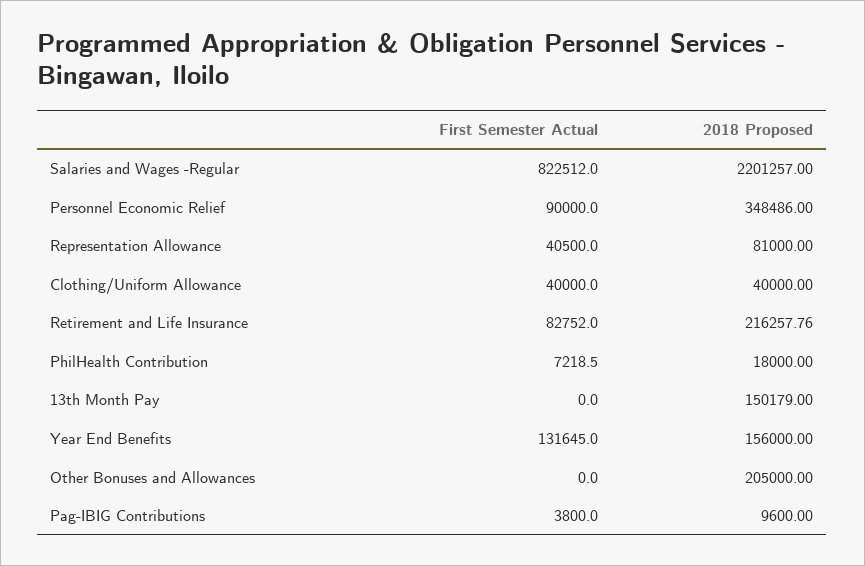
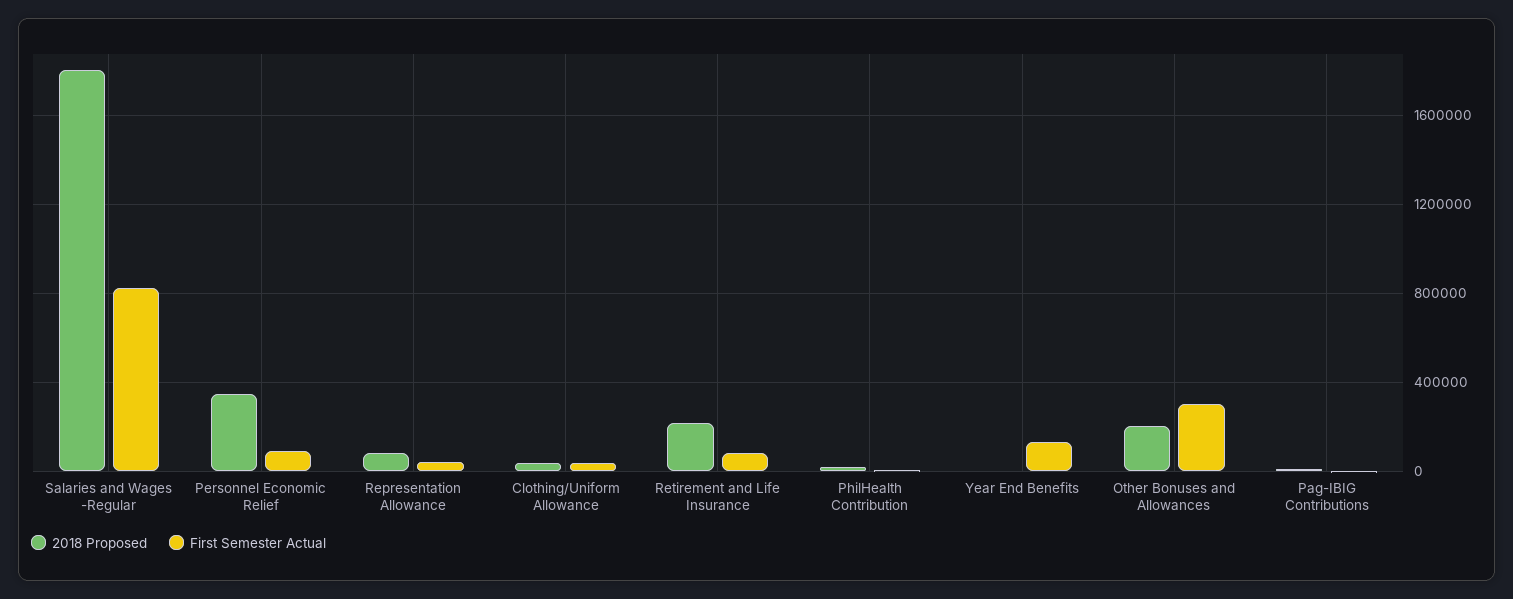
2018 Proposed, Salaries and Wages -Regular: 2201257 -> 1800000
First Semester Actual, 13th Month Pay: 0 -> none
2018 Proposed, 13th Month Pay: 150179 -> none
2018 Proposed, Year End Benefits: 156000 -> 0
First Semester Actual, Other Bonuses and Allowances: 0 -> 300000

